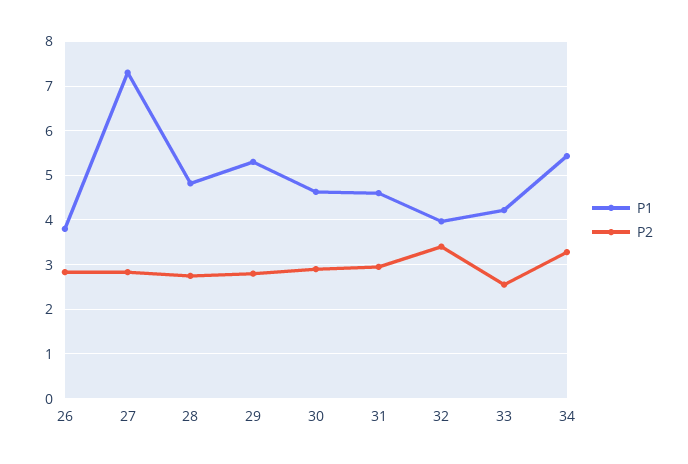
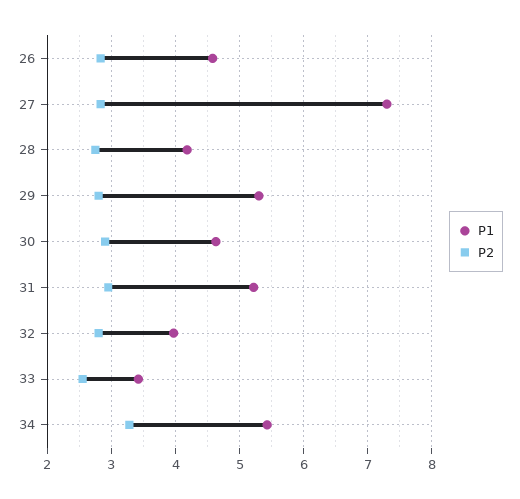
P1, 26: 3.8 -> 4.6
P1, 28: 4.8 -> 4.2
P1, 31: 4.6 -> 5.2
P2, 32: 3.4 -> 2.8
P1, 33: 4.2 -> 3.4

